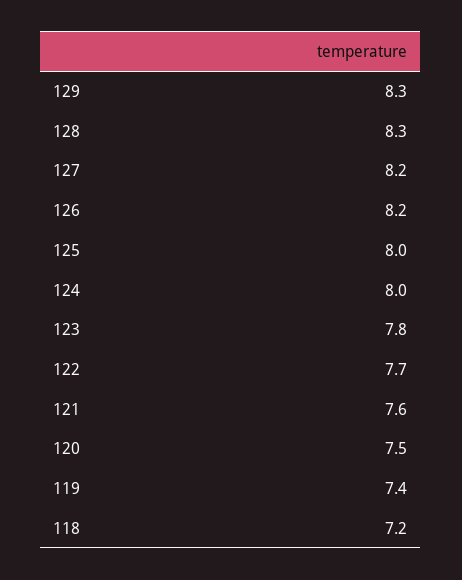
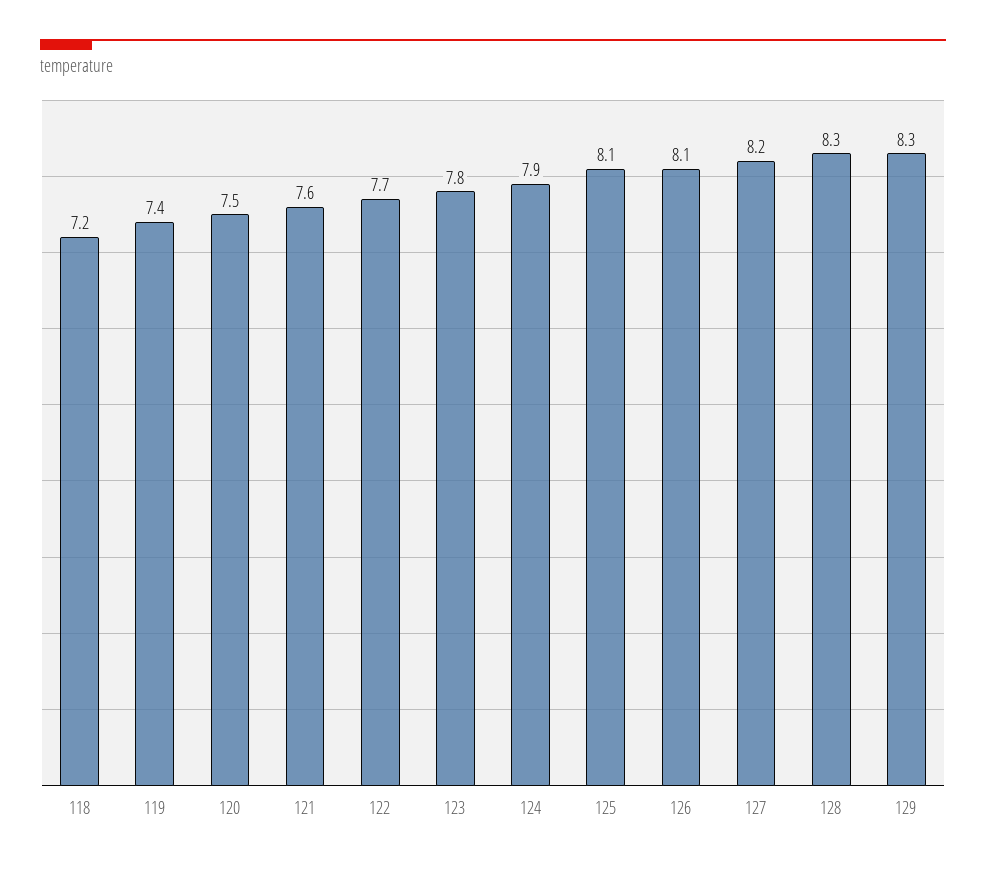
126: 8.2 -> 8.1
125: 8 -> 8.1
124: 8 -> 7.9

